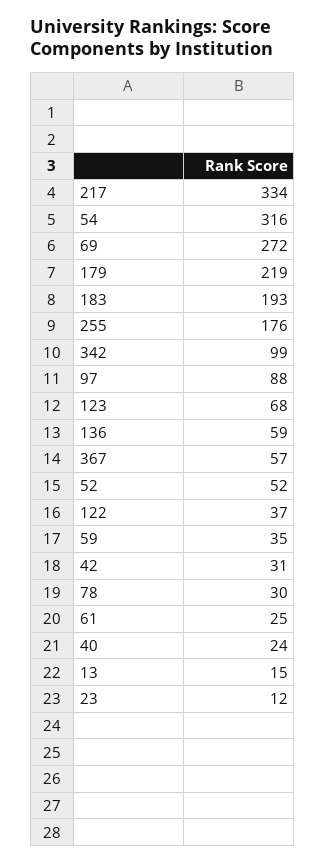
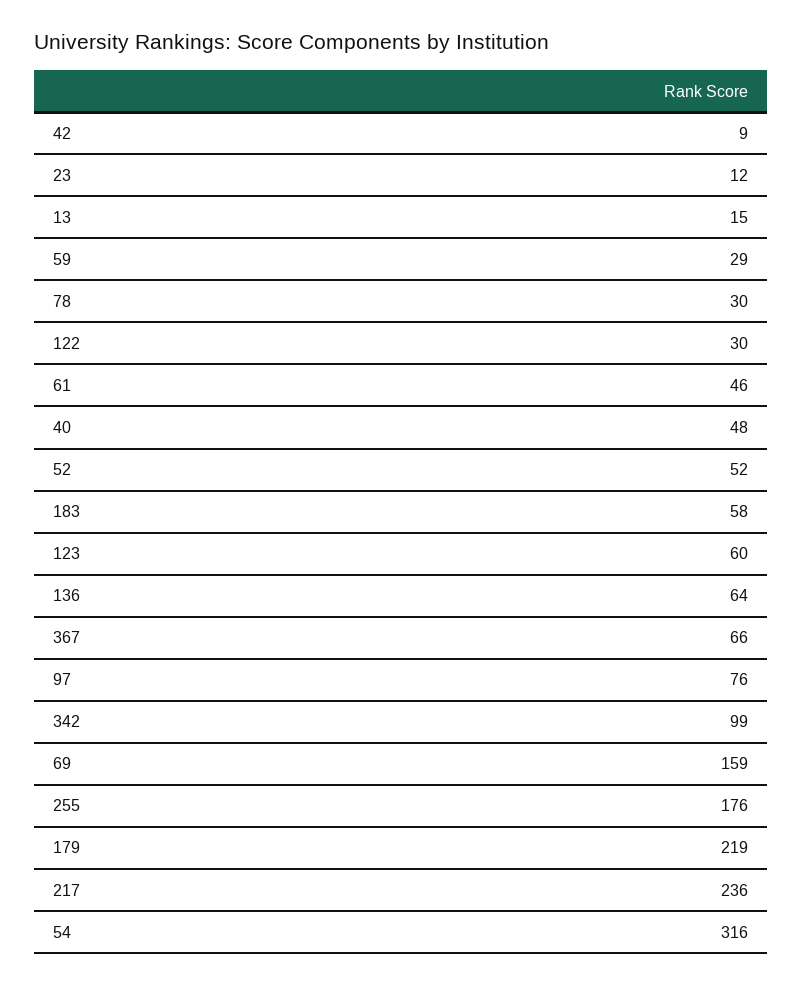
217: 334 -> 236
69: 272 -> 159
183: 193 -> 58
97: 88 -> 76
123: 68 -> 60
136: 59 -> 64
367: 57 -> 66
122: 37 -> 30
59: 35 -> 29
42: 31 -> 9
61: 25 -> 46
40: 24 -> 48

